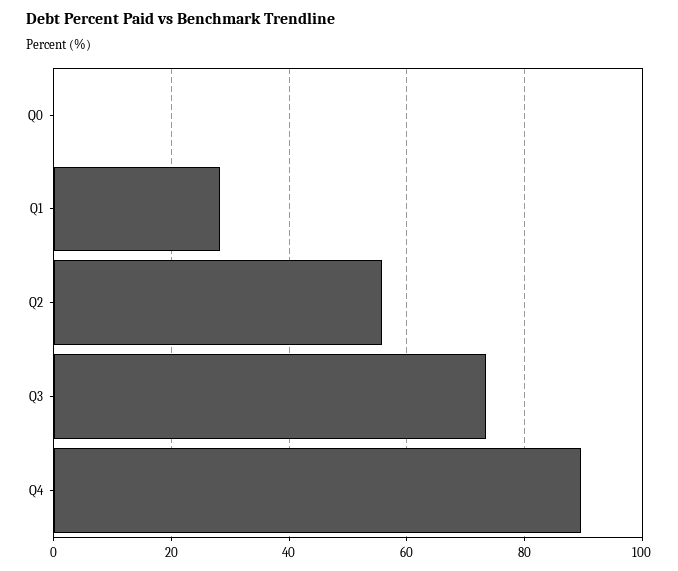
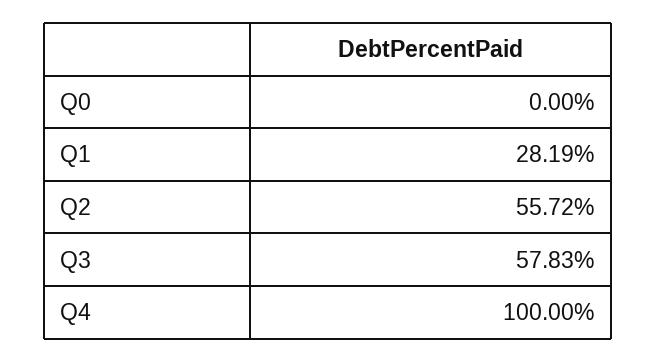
Q3: 74 -> 57.83
Q4: 90 -> 100

